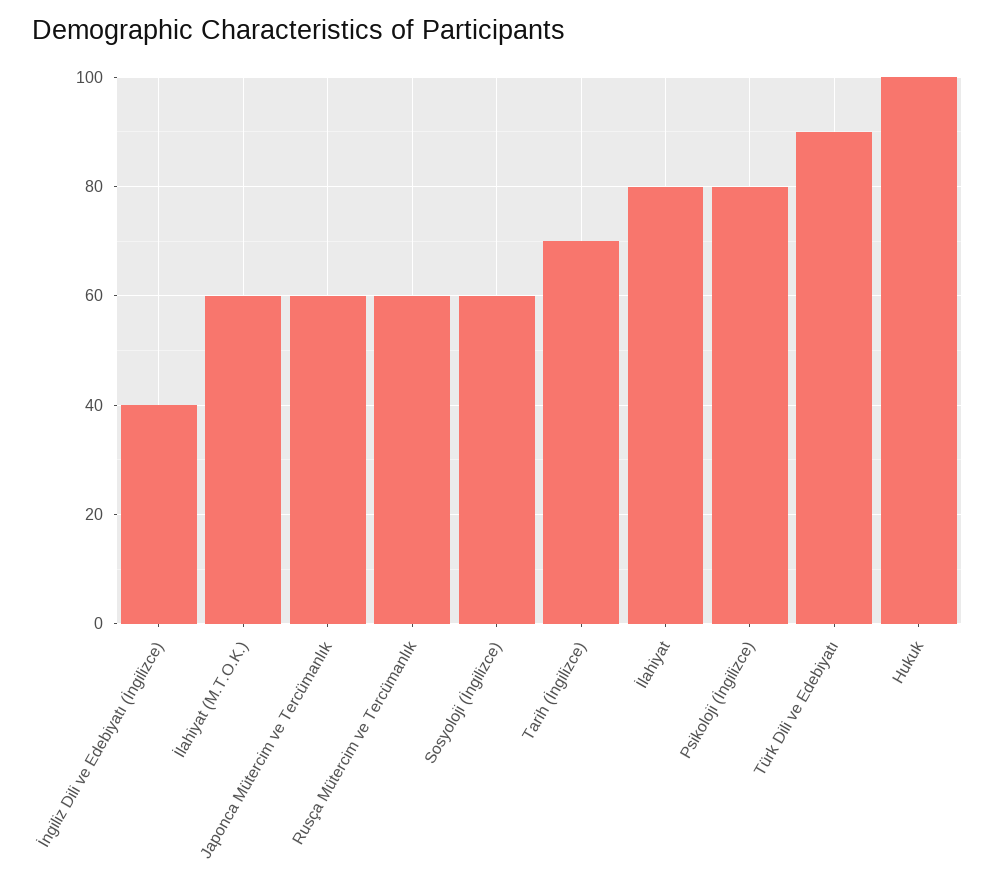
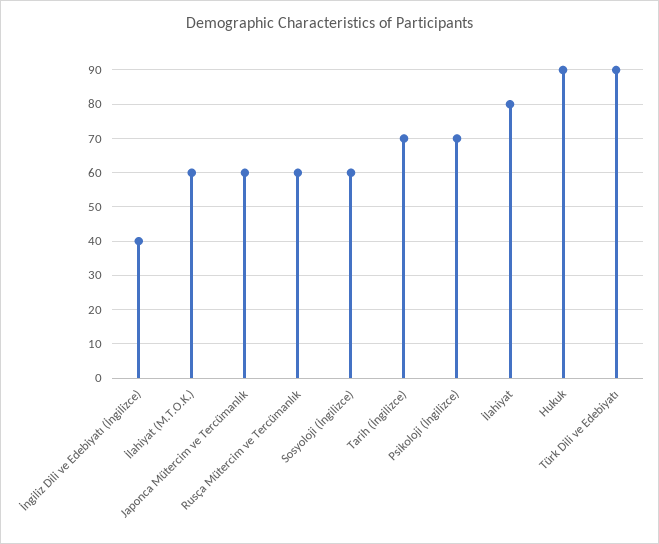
Psikoloji (İngilizce): 80 -> 70
Hukuk: 100 -> 90

